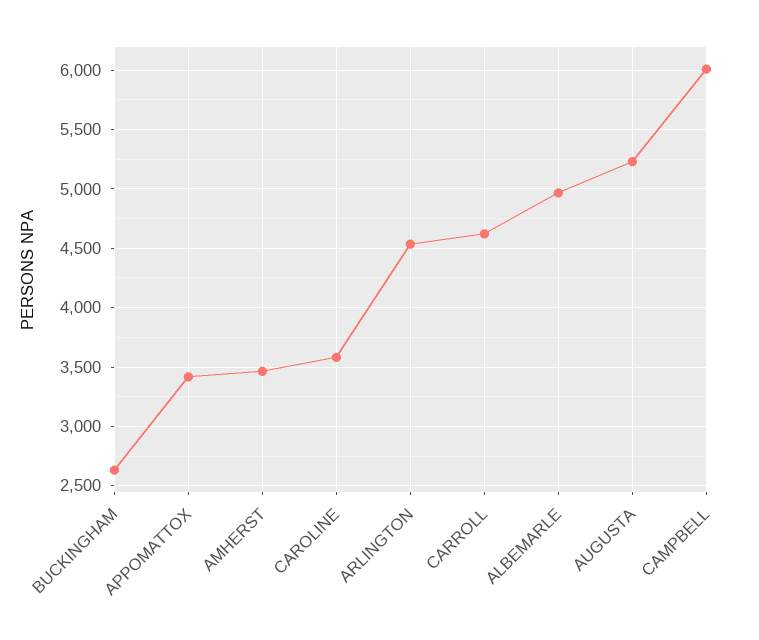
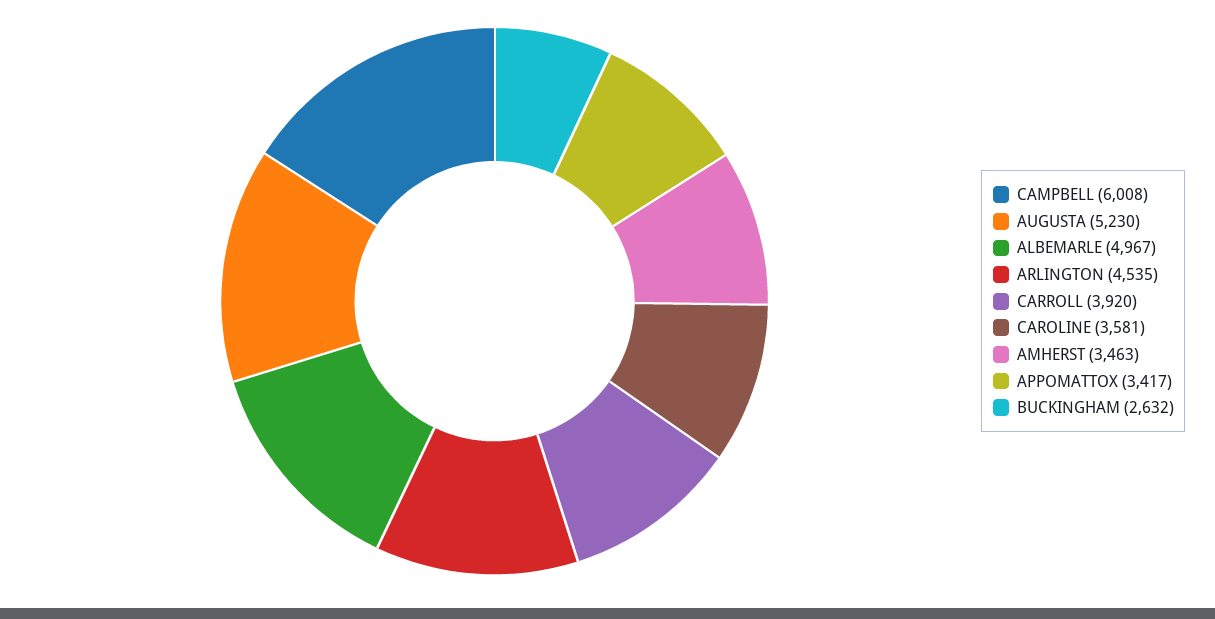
CARROLL: 4600 -> 3920

